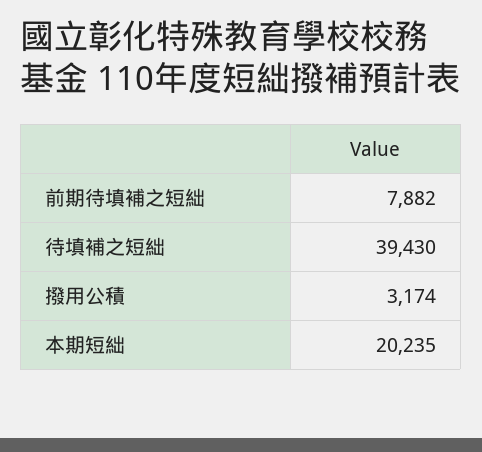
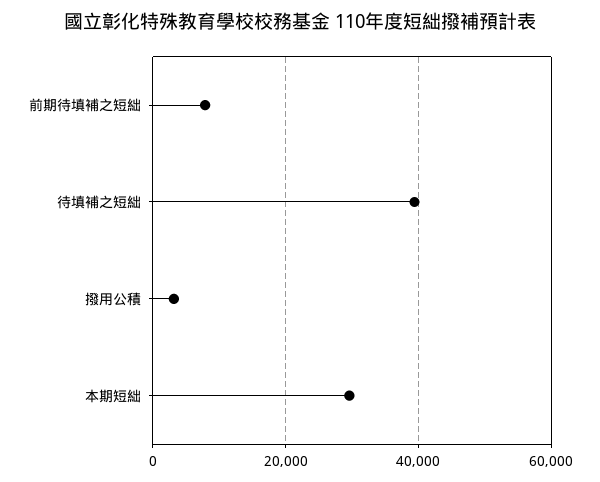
本期短絀: 20235 -> 30000

